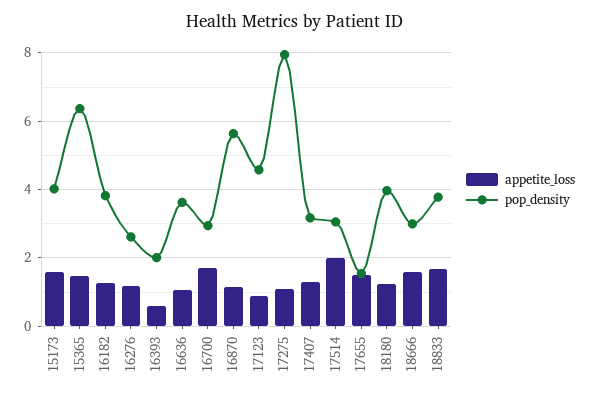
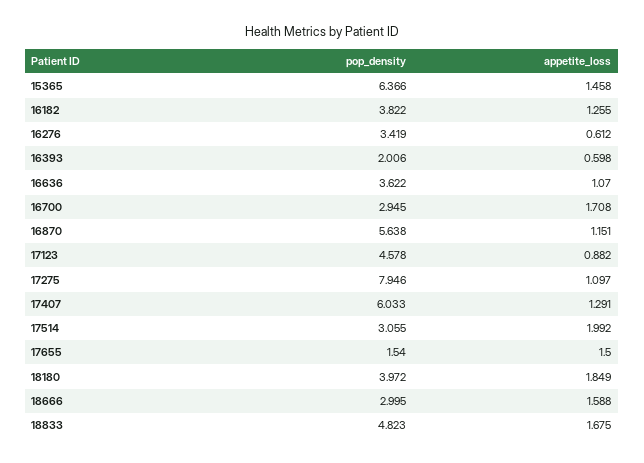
appetite_loss, 15173: 1.6 -> none
pop_density, 15173: 4 -> none
appetite_loss, 16276: 1.2 -> 0.612
pop_density, 16276: 2.6 -> 3.419
pop_density, 17407: 3.2 -> 6.033
appetite_loss, 18180: 1.2 -> 1.849
pop_density, 18833: 3.8 -> 4.823

